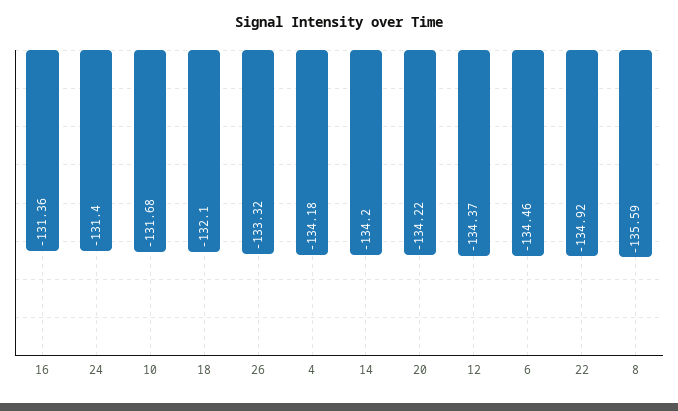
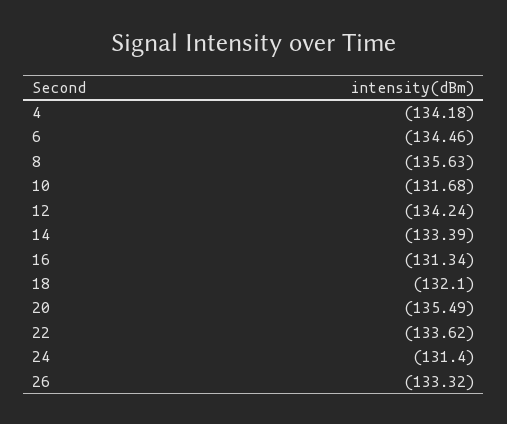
16: -131.36 -> -131.34
14: -134.2 -> -133.39
20: -134.22 -> -135.49
12: -134.37 -> -134.24
22: -134.92 -> -133.62
8: -135.59 -> -135.63

